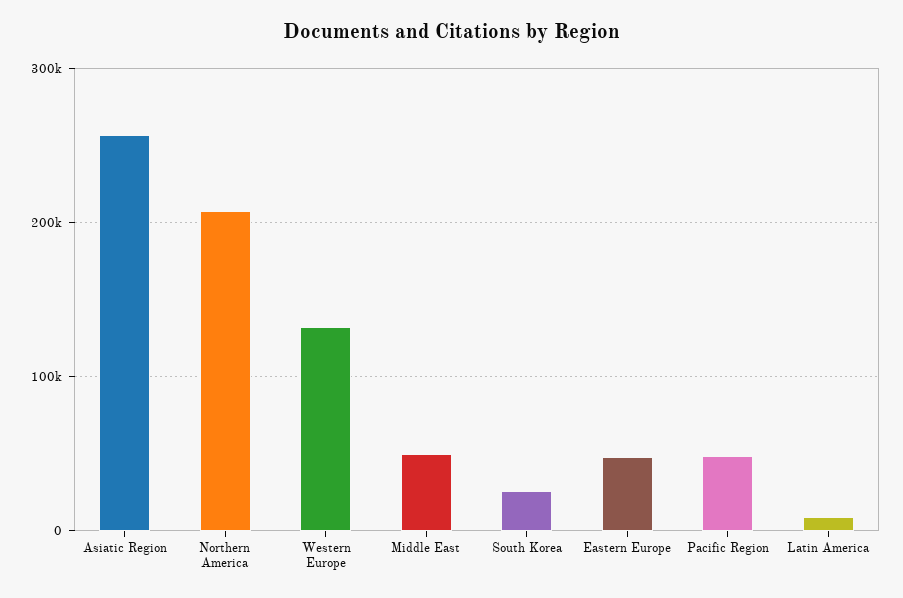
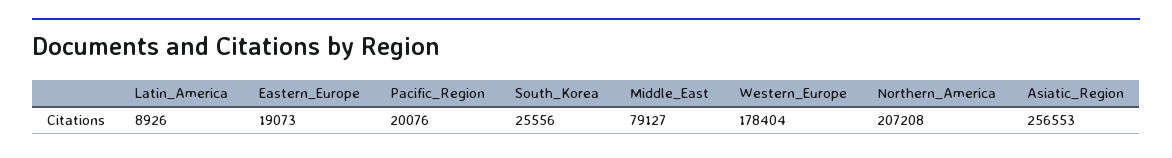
Western Europe: 130000 -> 178404
Middle East: 50000 -> 79127
Eastern Europe: 50000 -> 19073
Pacific Region: 50000 -> 20076

